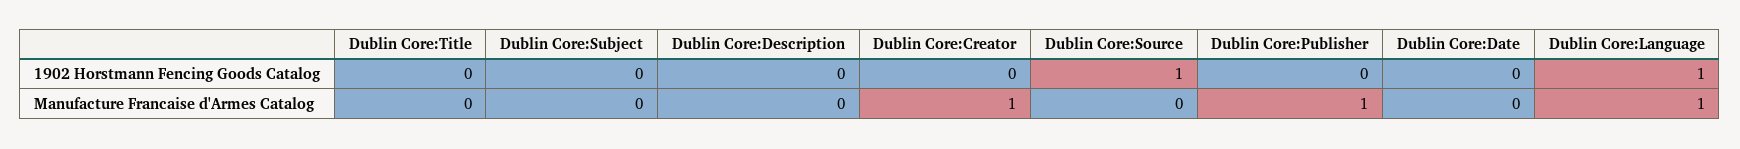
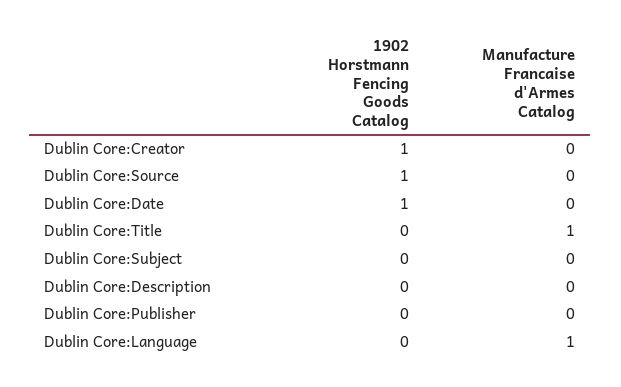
Dublin Core:Creator, 1902 Horstmann Fencing Goods Catalog: 0 -> 1
Dublin Core:Date, 1902 Horstmann Fencing Goods Catalog: 0 -> 1
Dublin Core:Language, 1902 Horstmann Fencing Goods Catalog: 1 -> 0
Dublin Core:Title, Manufacture Francaise d'Armes Catalog: 0 -> 1
Dublin Core:Creator, Manufacture Francaise d'Armes Catalog: 1 -> 0
Dublin Core:Publisher, Manufacture Francaise d'Armes Catalog: 1 -> 0

